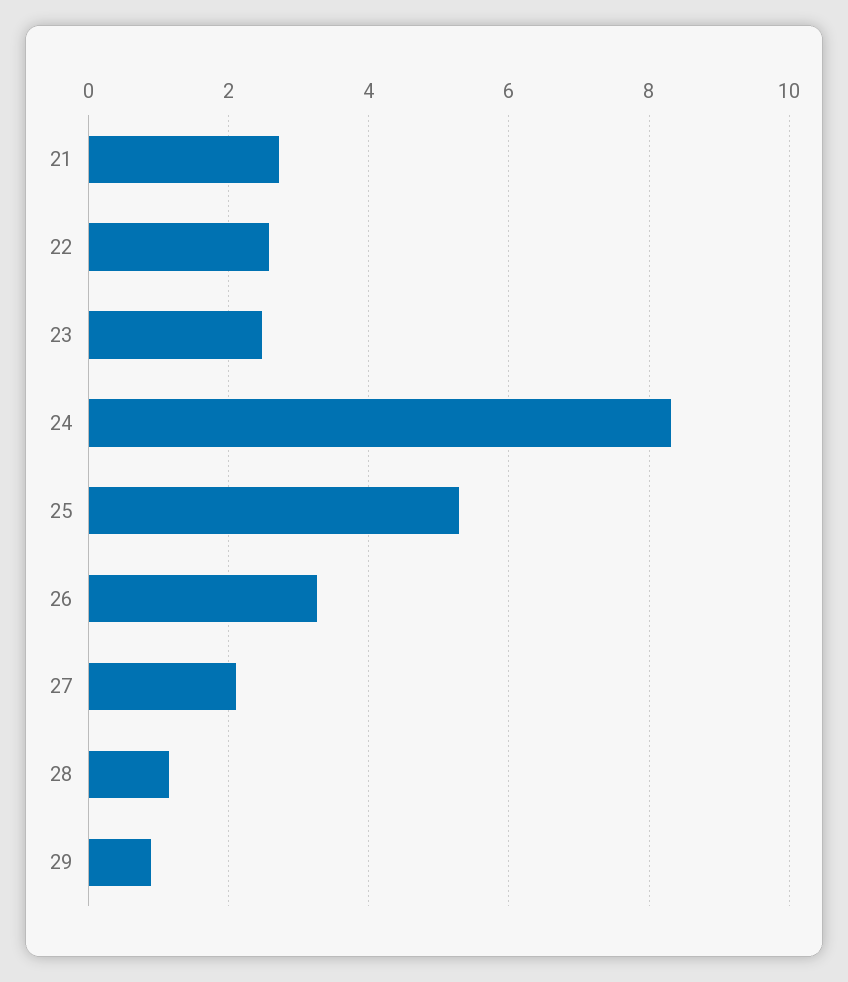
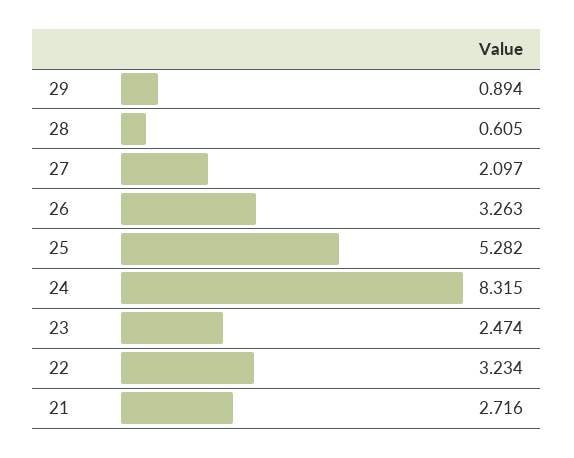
22: 2.6 -> 3.234
28: 1.2 -> 0.605

